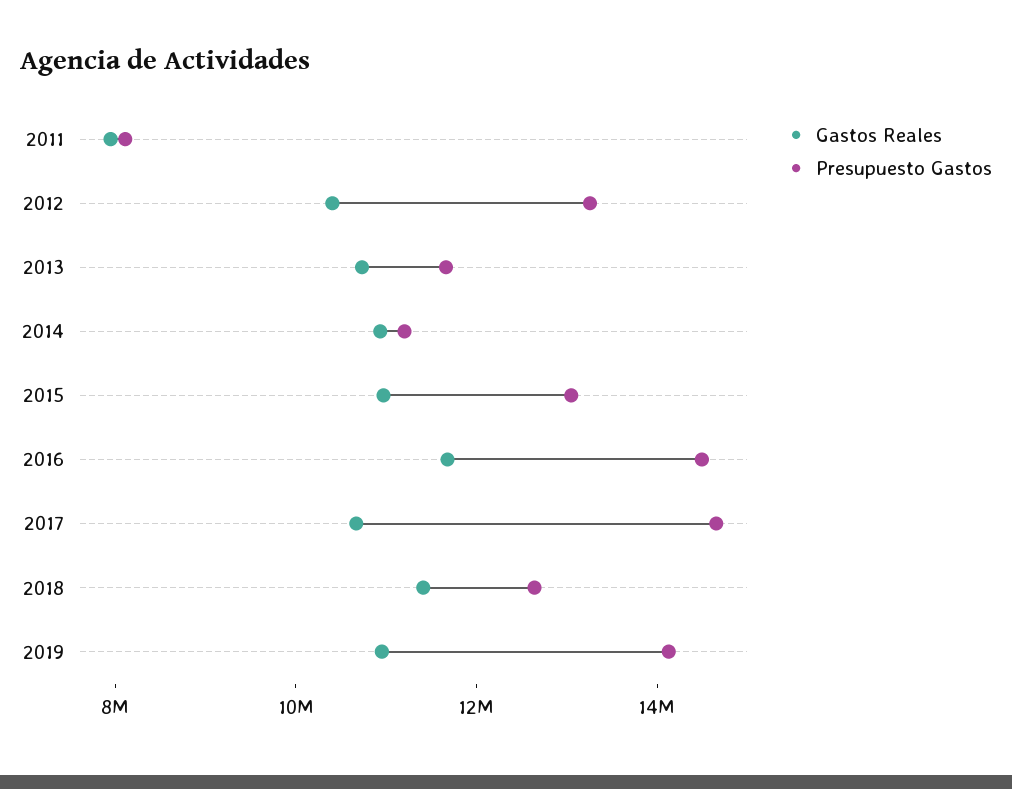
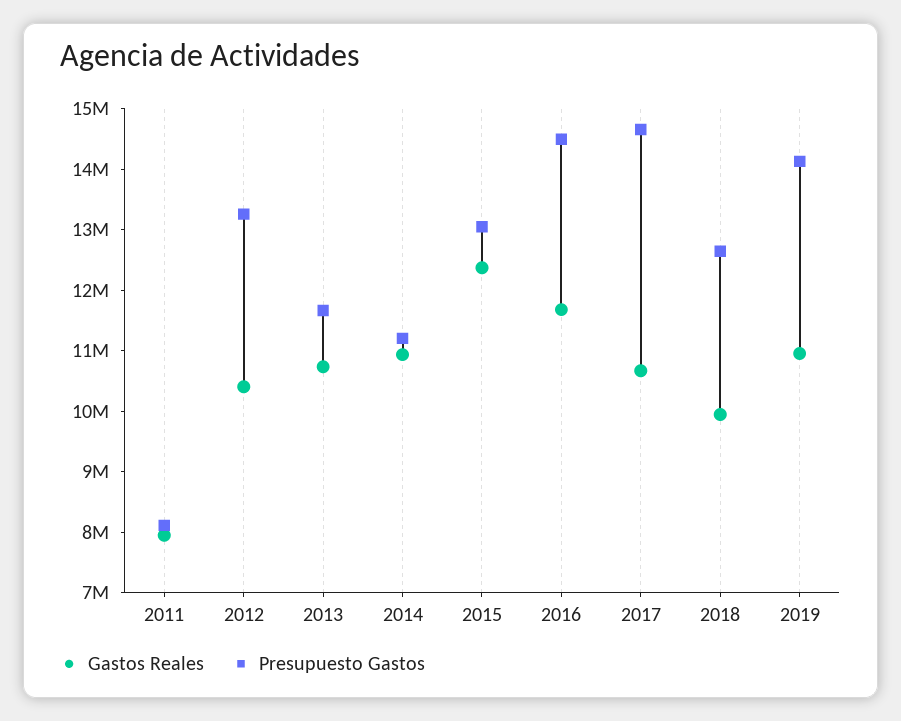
Gastos Reales, 2015: 11000000 -> 12400000
Gastos Reales, 2018: 11500000 -> 10000000

